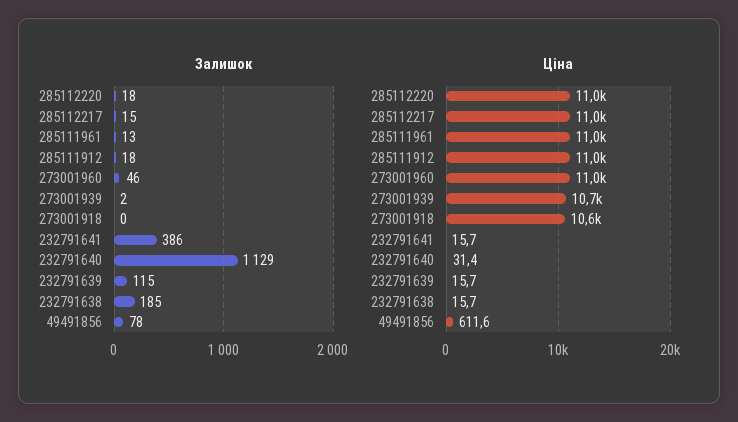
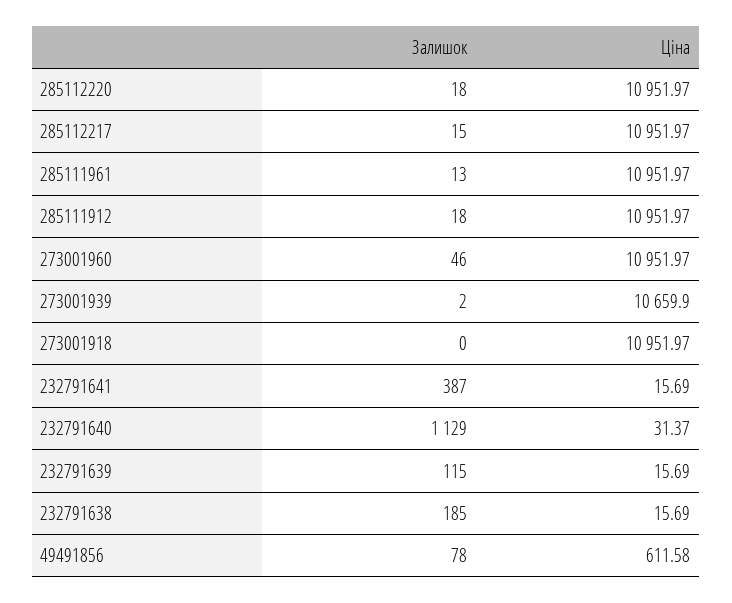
Залишок, 232791641: 386 -> 387
Ціна, 273001918: 10600 -> 10951.97

